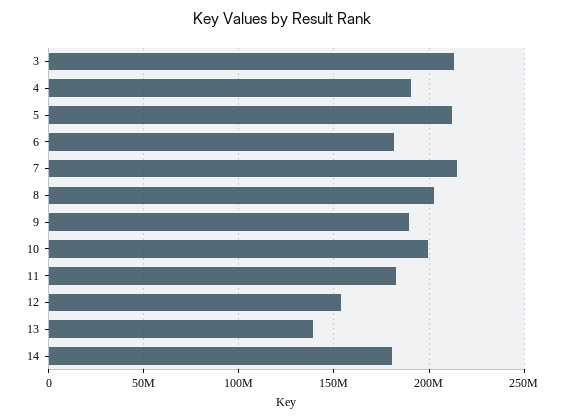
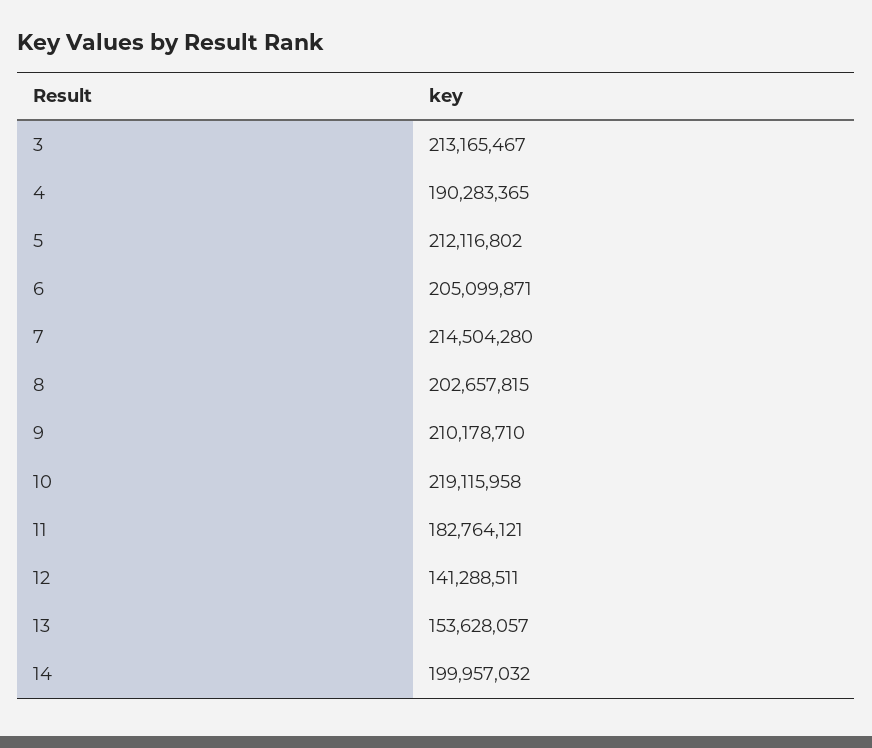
6: 180000000 -> 205099871
9: 190000000 -> 210178710
10: 200000000 -> 219115958
12: 155000000 -> 141288511
13: 140000000 -> 153628057
14: 180000000 -> 199957032

